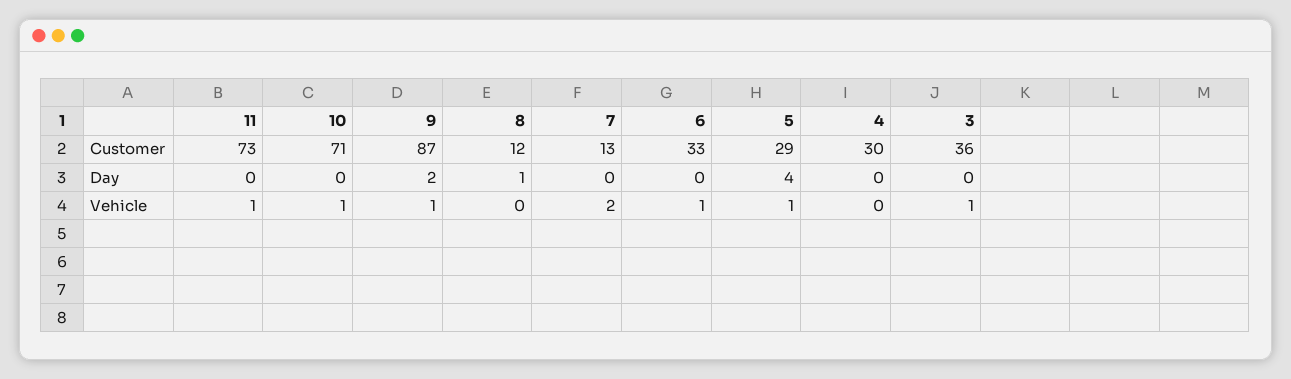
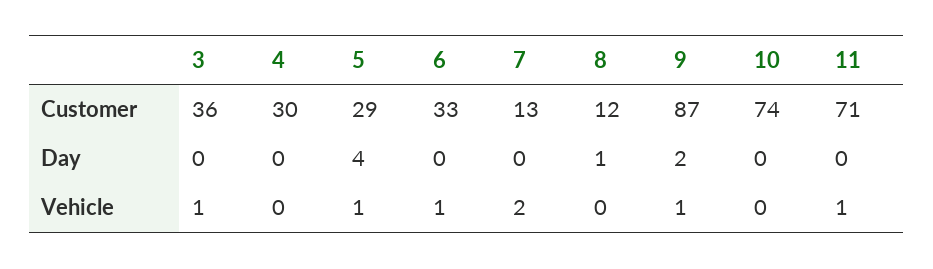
11, Customer: 73 -> 71
10, Customer: 71 -> 74
10, Vehicle: 1 -> 0

